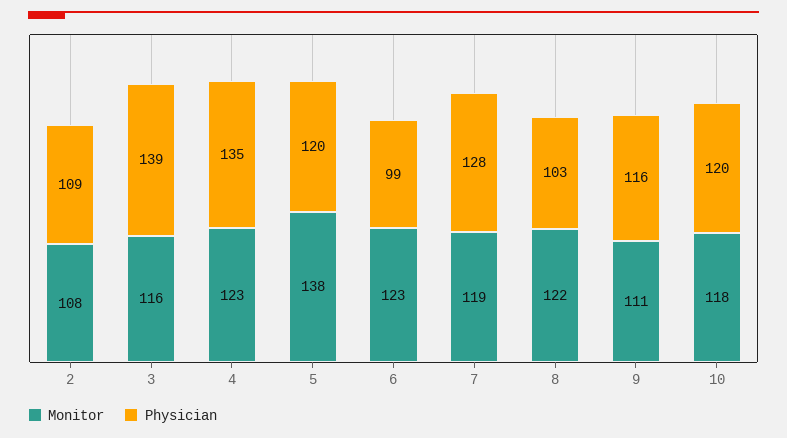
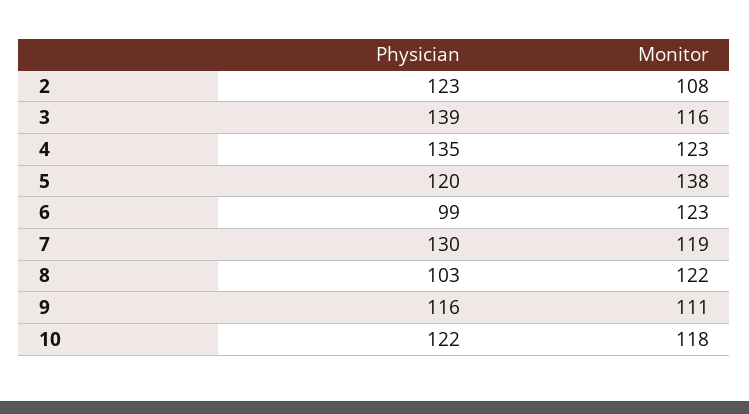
Physician, 2: 109 -> 123
Physician, 7: 128 -> 130
Physician, 10: 120 -> 122

